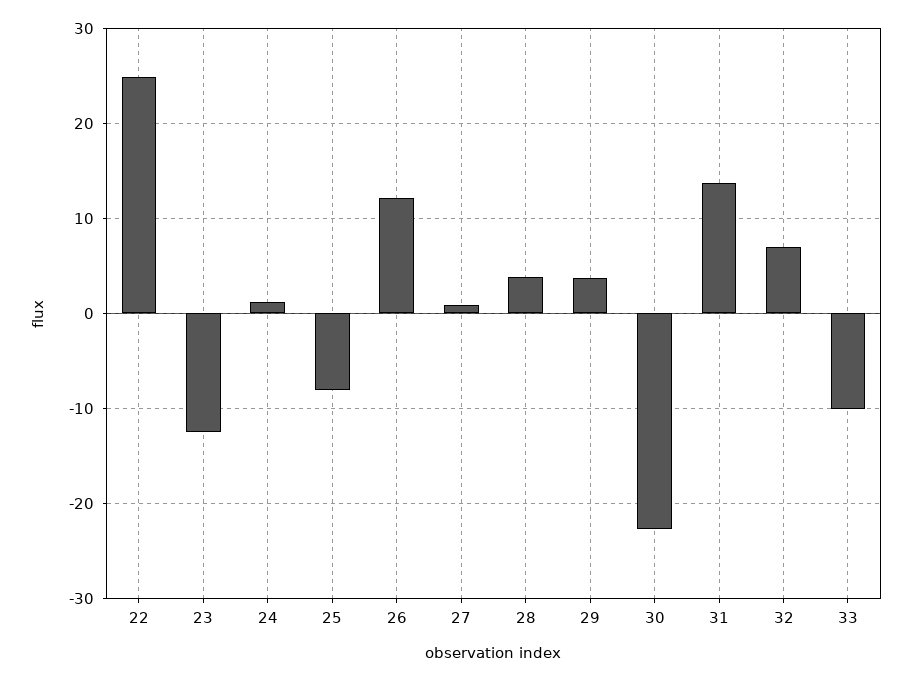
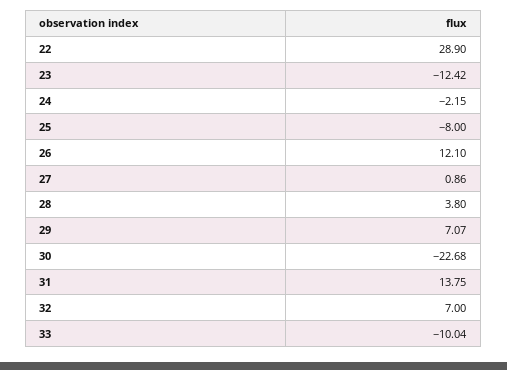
22: 25 -> 28.9
24: 1 -> -2.15
29: 4 -> 7.07

